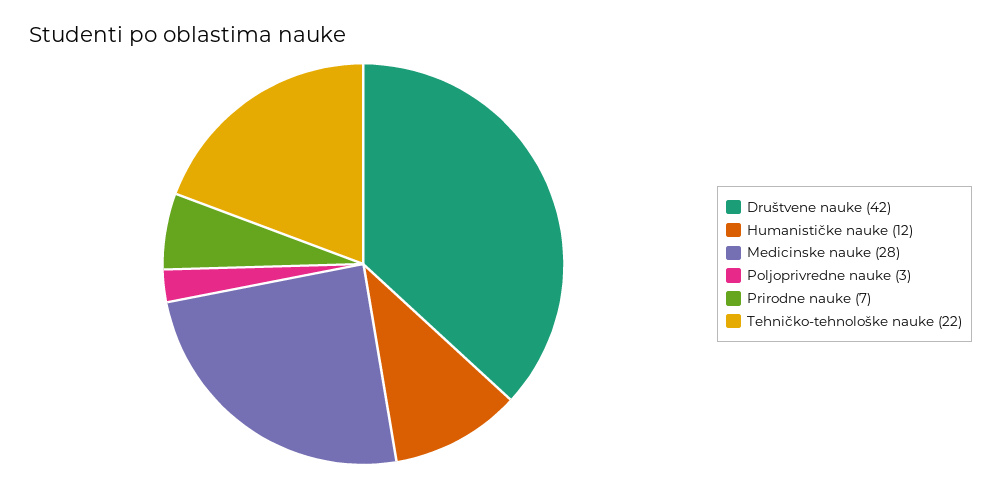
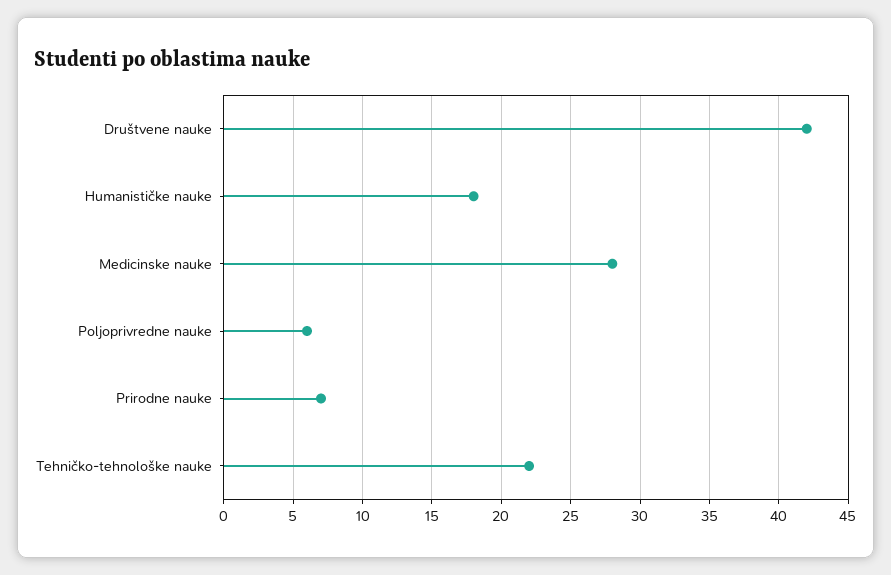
Humanističke nauke: 12 -> 18
Poljoprivredne nauke: 3 -> 6

